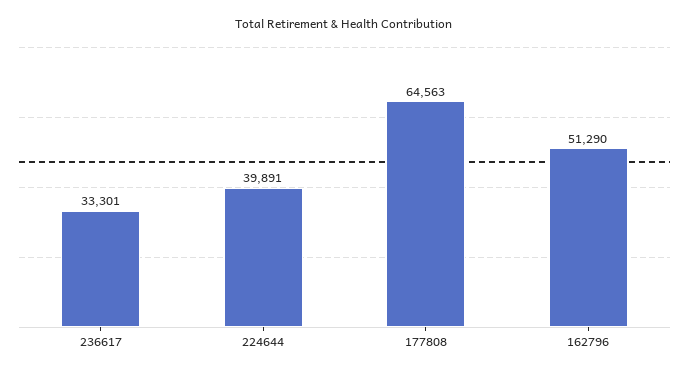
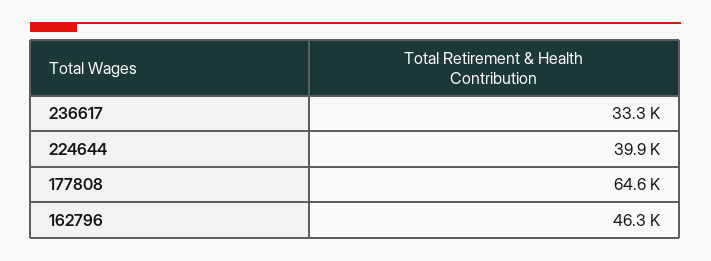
162796: 51290 -> 46300

